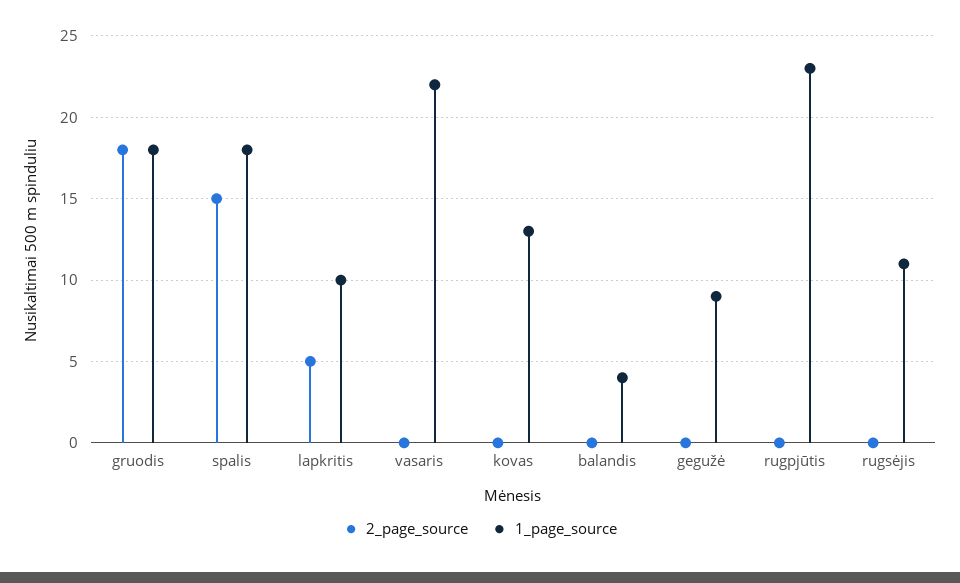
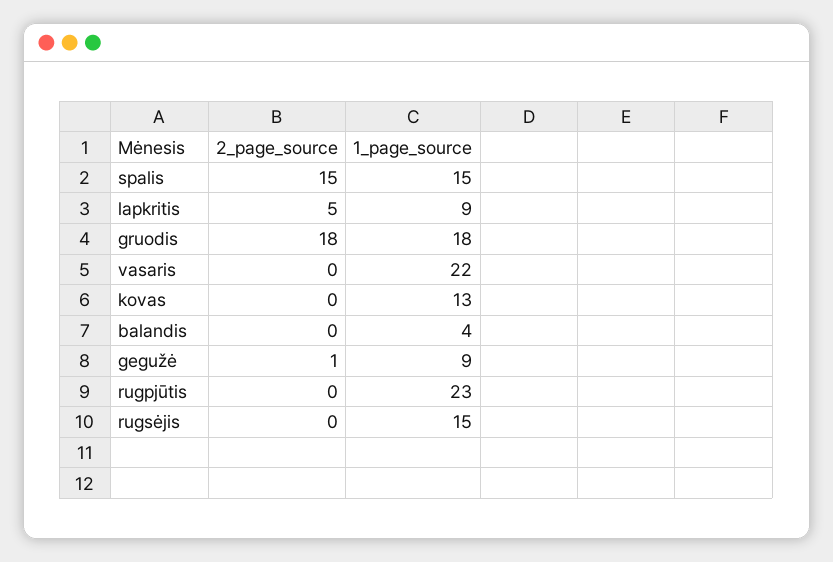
1_page_source, spalis: 18 -> 15
1_page_source, lapkritis: 10 -> 9
2_page_source, gegužė: 0 -> 1
1_page_source, rugsėjis: 11 -> 15

